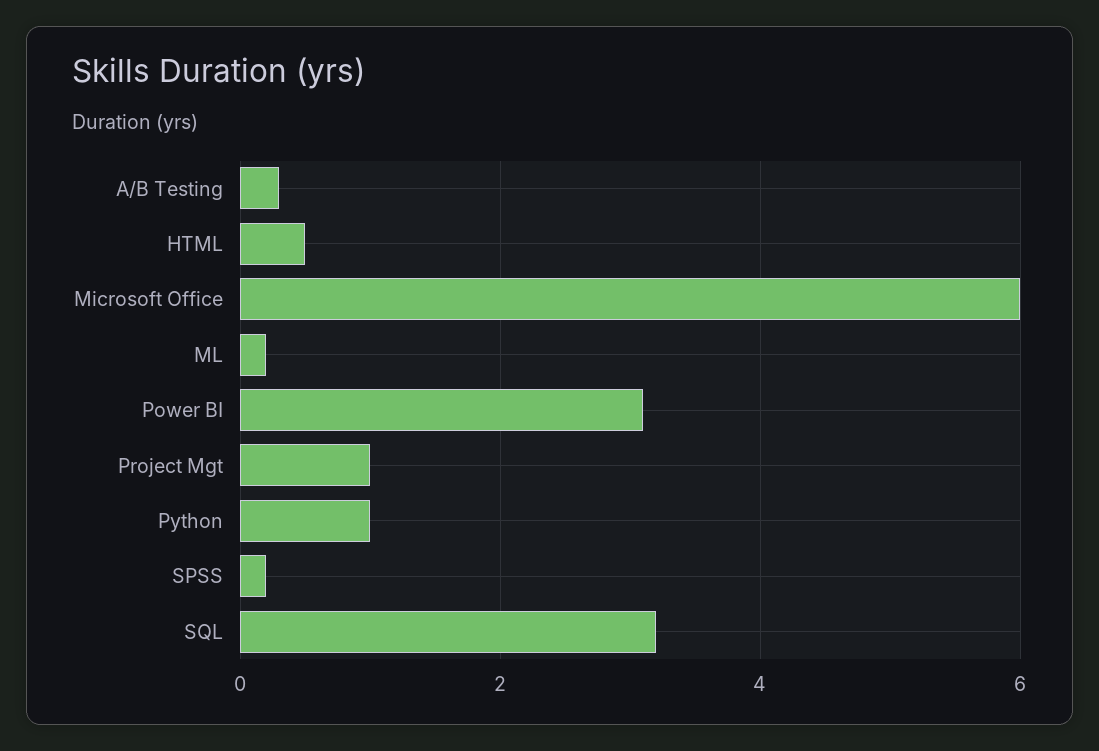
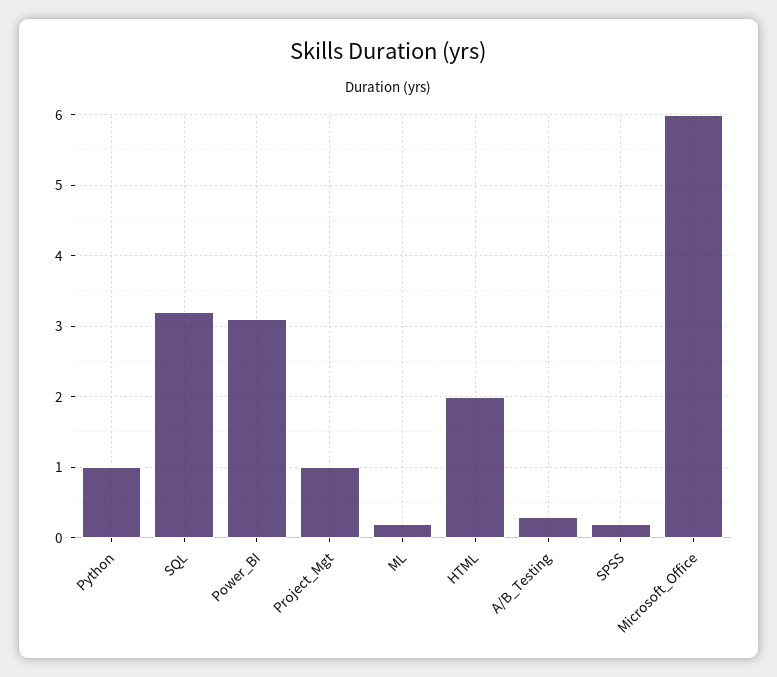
HTML: 0.5 -> 2

